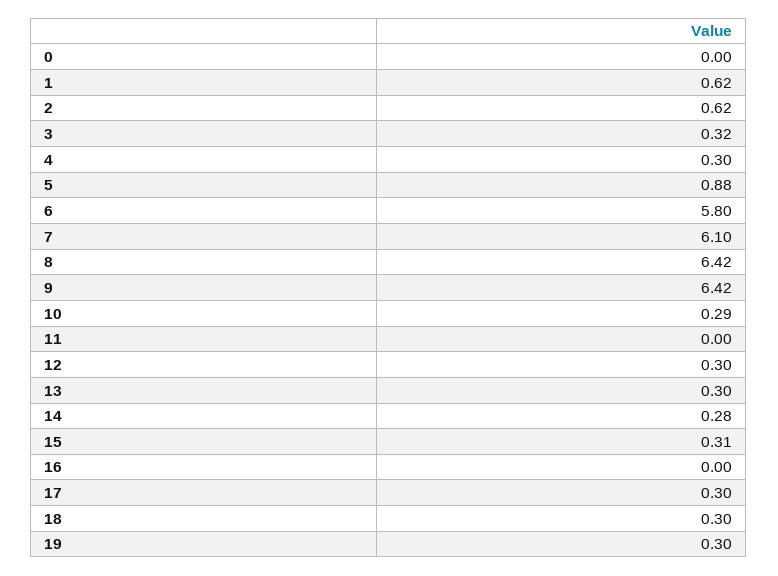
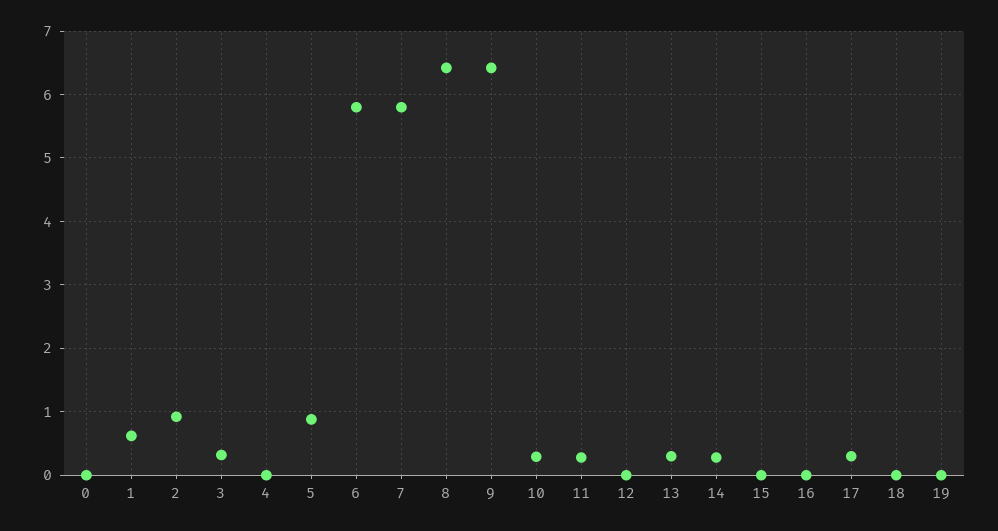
2: 0.62 -> 0.9
4: 0.3 -> 0
7: 6.1 -> 5.8
11: 0 -> 0.3
12: 0.3 -> 0
15: 0.31 -> 0
18: 0.3 -> 0
19: 0.3 -> 0

